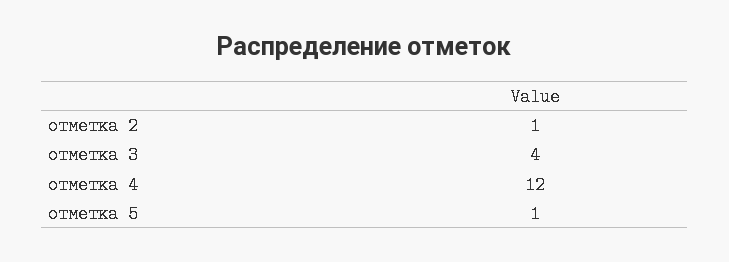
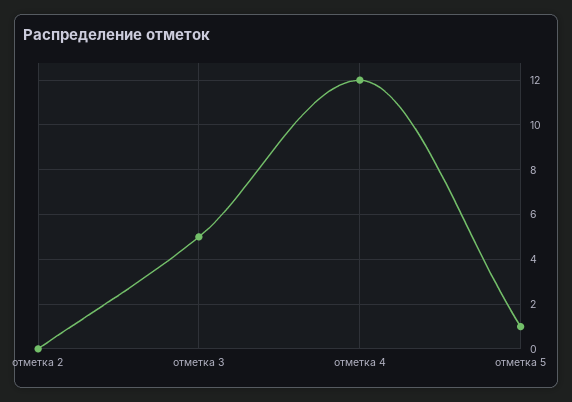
отметка 2: 1 -> 0
отметка 3: 4 -> 5

